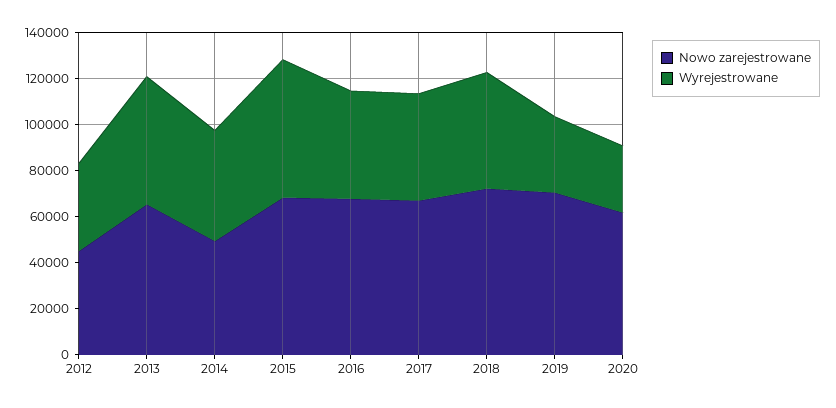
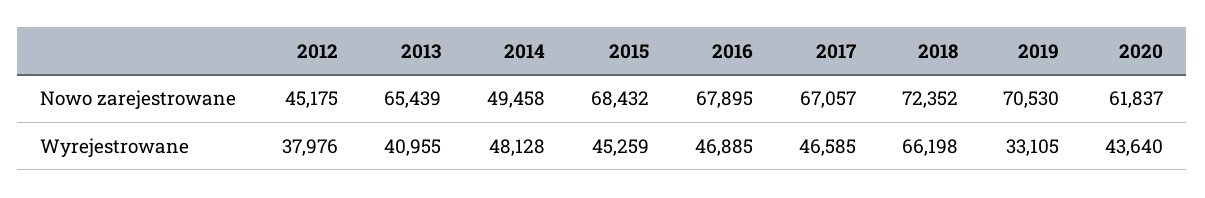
Wyrejestrowane, 2013: 55000 -> 40955
Wyrejestrowane, 2015: 60000 -> 45259
Wyrejestrowane, 2018: 50000 -> 66198
Wyrejestrowane, 2020: 30000 -> 43640

